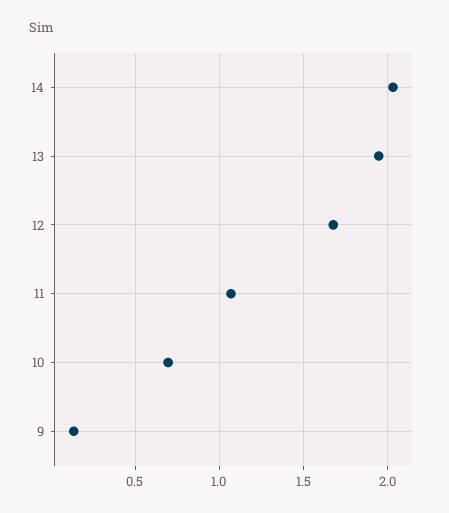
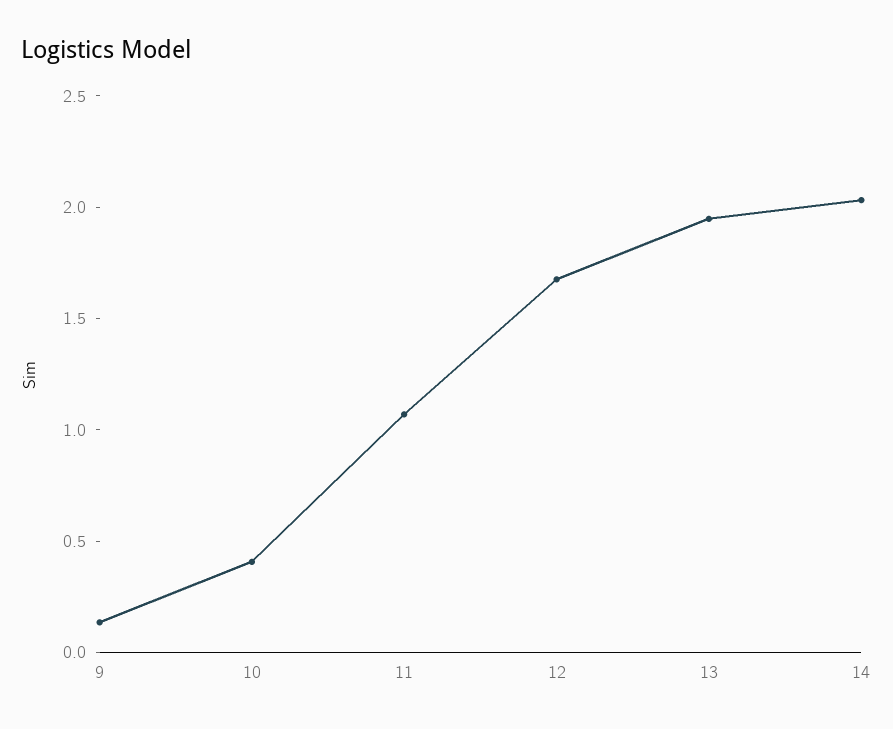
10: 0.7 -> 0.4

